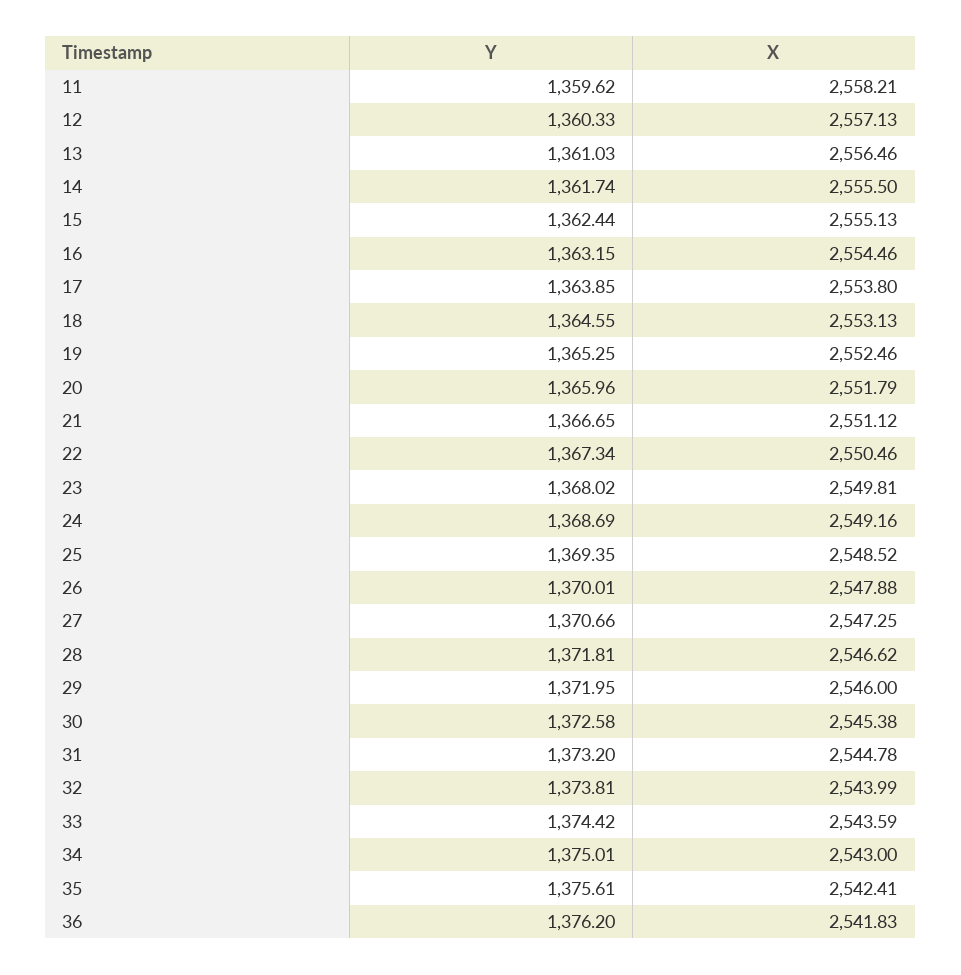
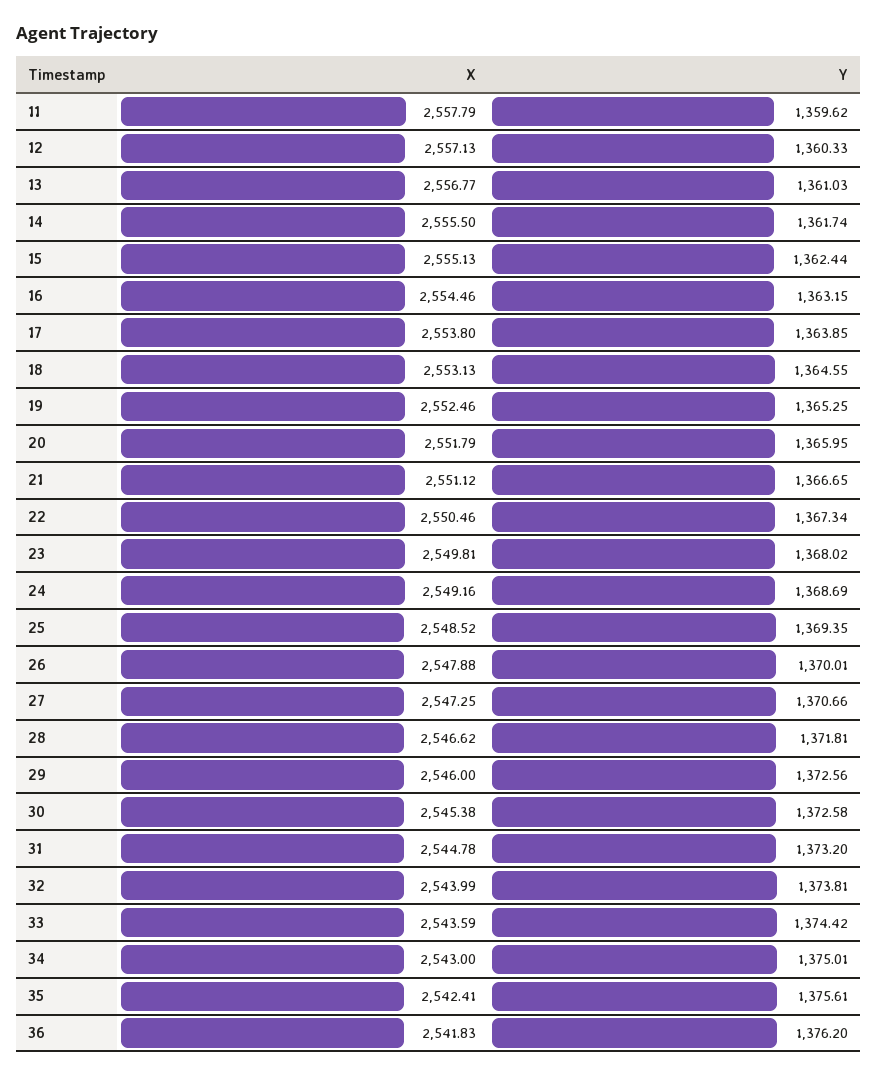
X, 11: 2558.21 -> 2557.79
X, 13: 2556.46 -> 2556.77
Y, 20: 1365.96 -> 1365.95
Y, 29: 1371.95 -> 1372.56

